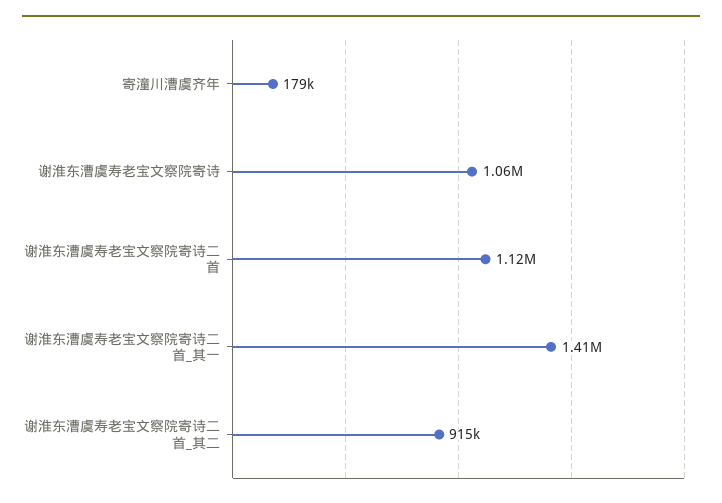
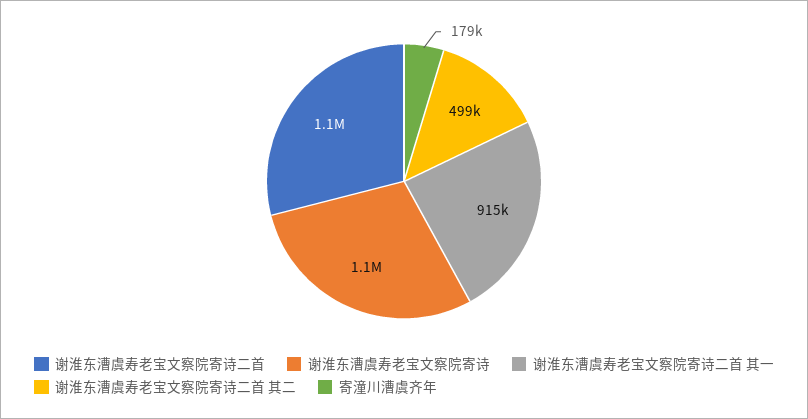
谢淮东漕虞寿老宝文察院寄诗二首_其一: 1410000 -> 915000
谢淮东漕虞寿老宝文察院寄诗二首_其二: 915000 -> 499000

